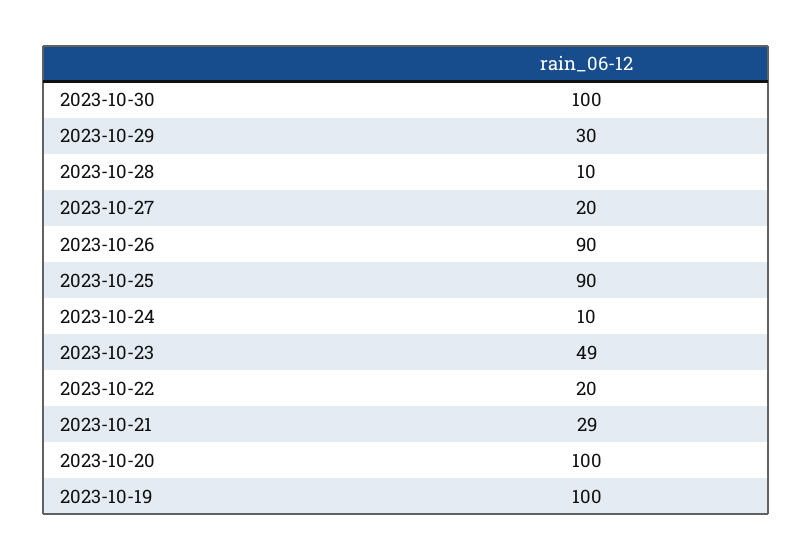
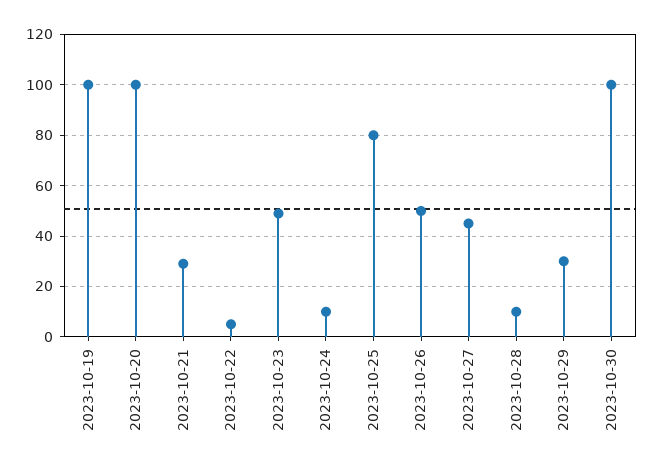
2023-10-27: 20 -> 45
2023-10-26: 90 -> 50
2023-10-25: 90 -> 80
2023-10-22: 20 -> 5

